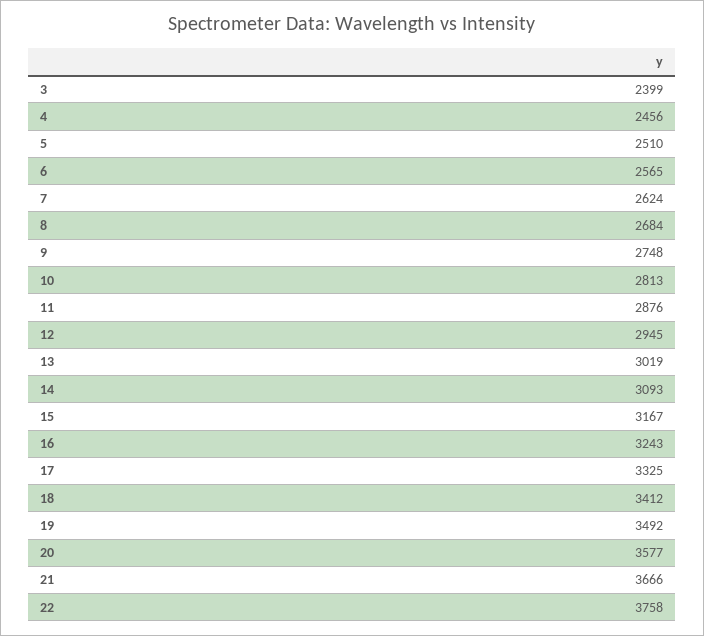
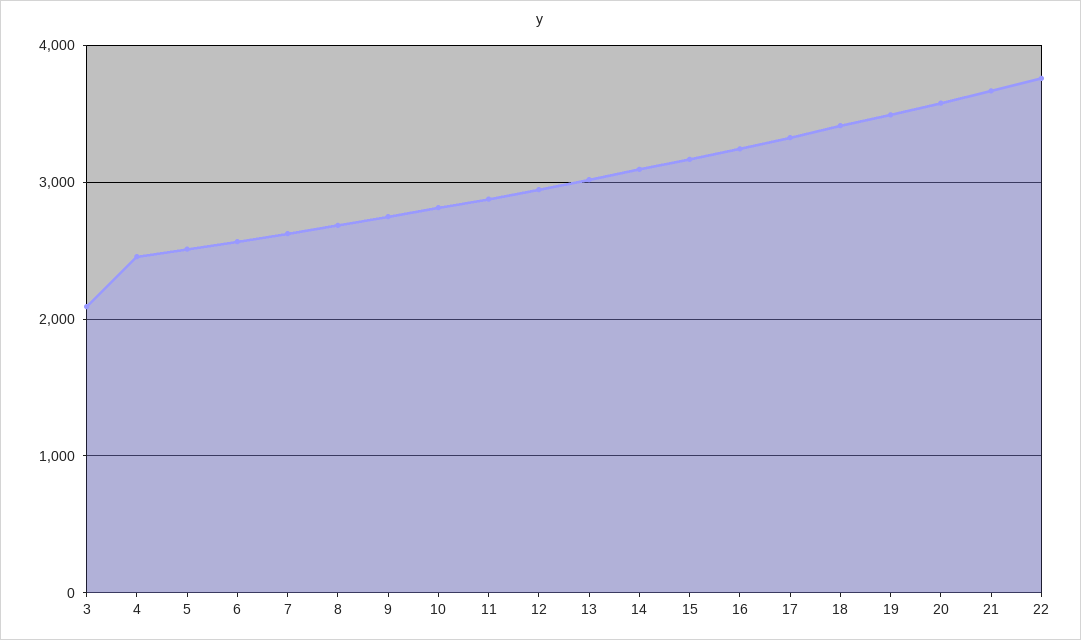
3: 2399 -> 2100

